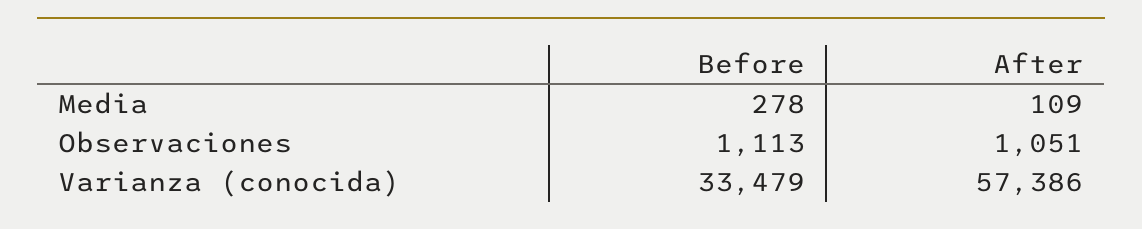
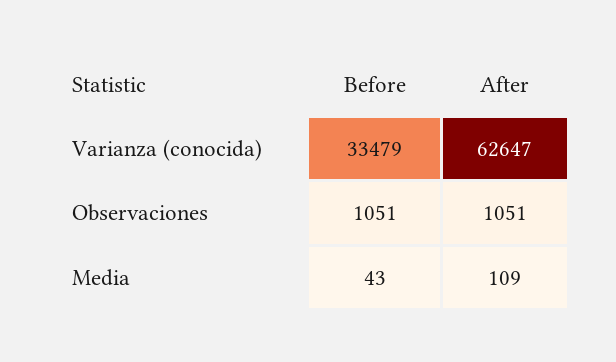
Before, Media: 278 -> 43
Before, Observaciones: 1113 -> 1051
After, Varianza (conocida): 57386 -> 62647

